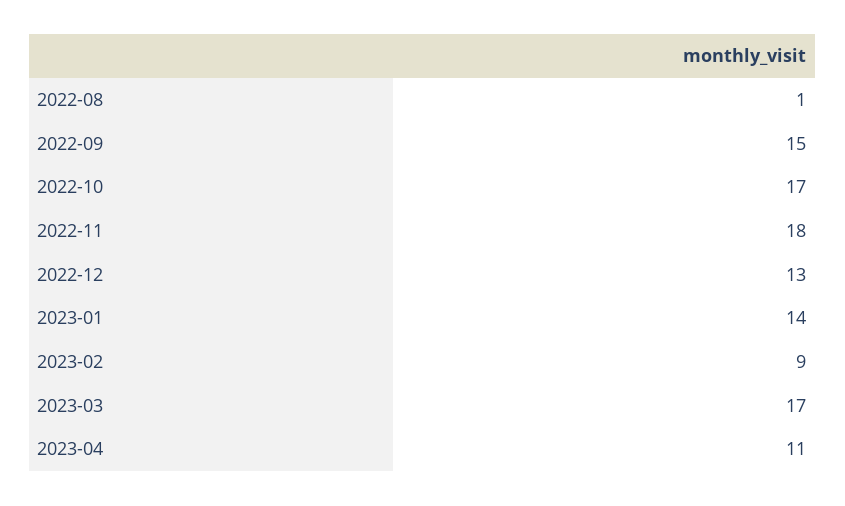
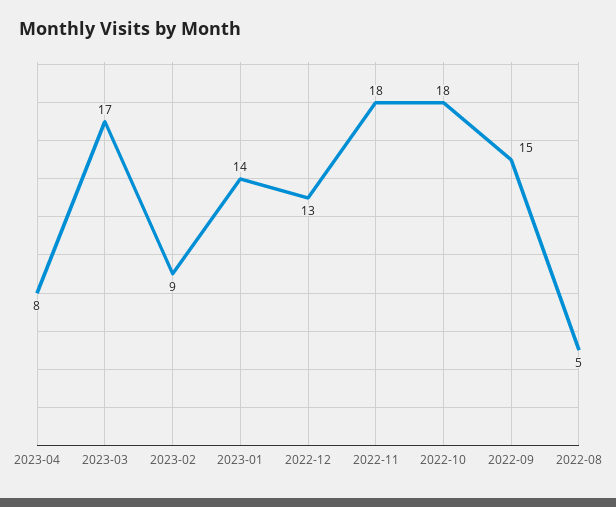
2022-08: 1 -> 5
2022-10: 17 -> 18
2023-04: 11 -> 8

